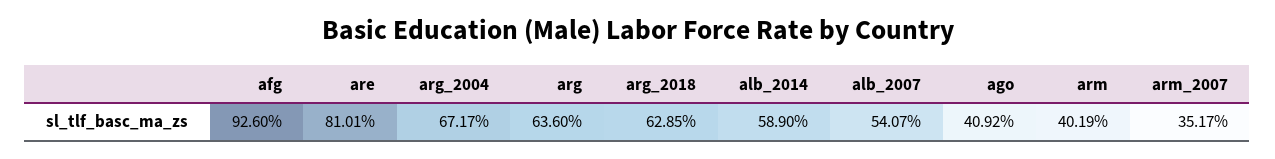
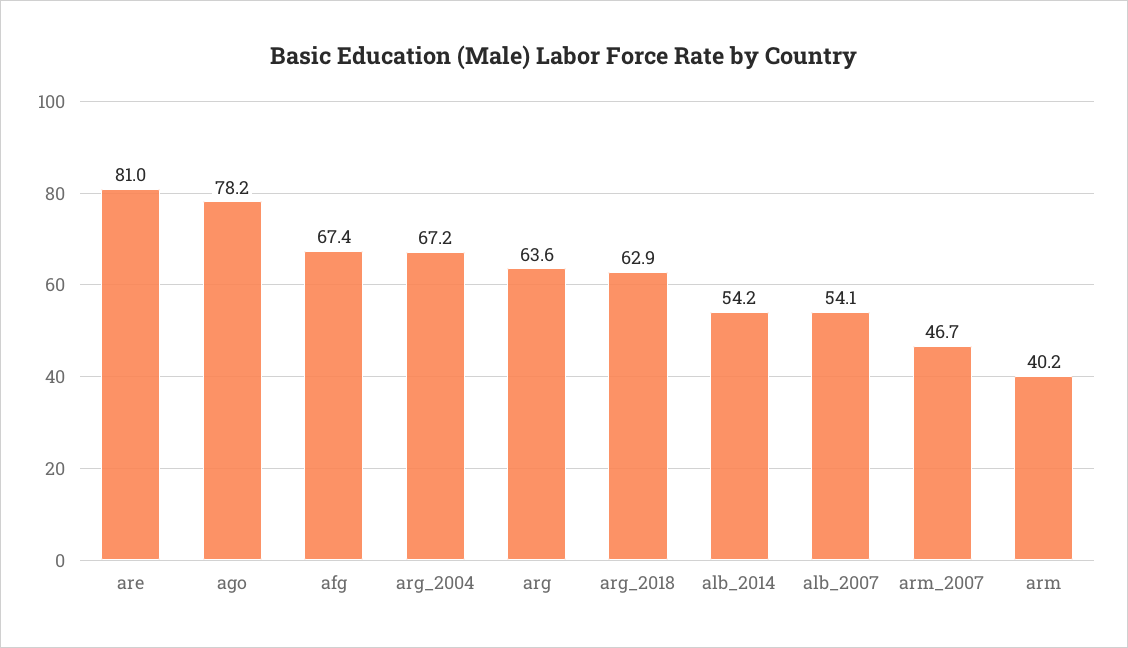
afg: 92.6 -> 67.4
alb_2014: 58.9 -> 54.2
ago: 40.92 -> 78.2
arm_2007: 35.17 -> 46.7

